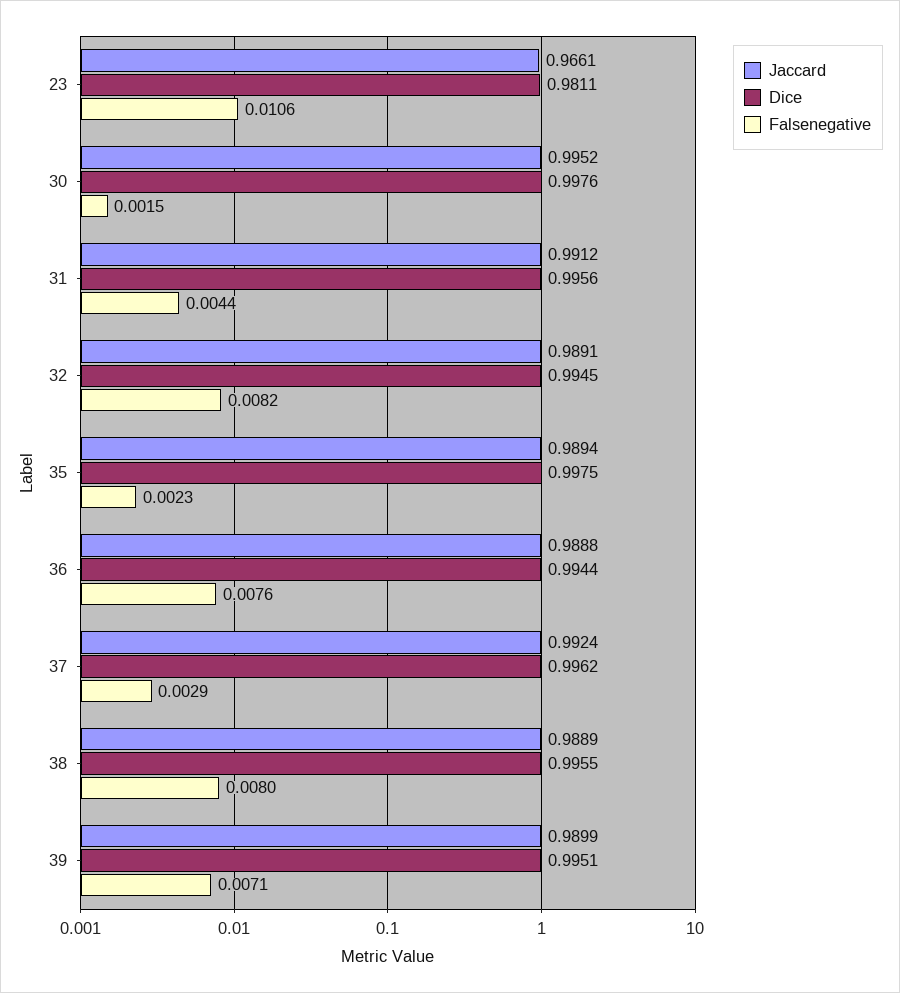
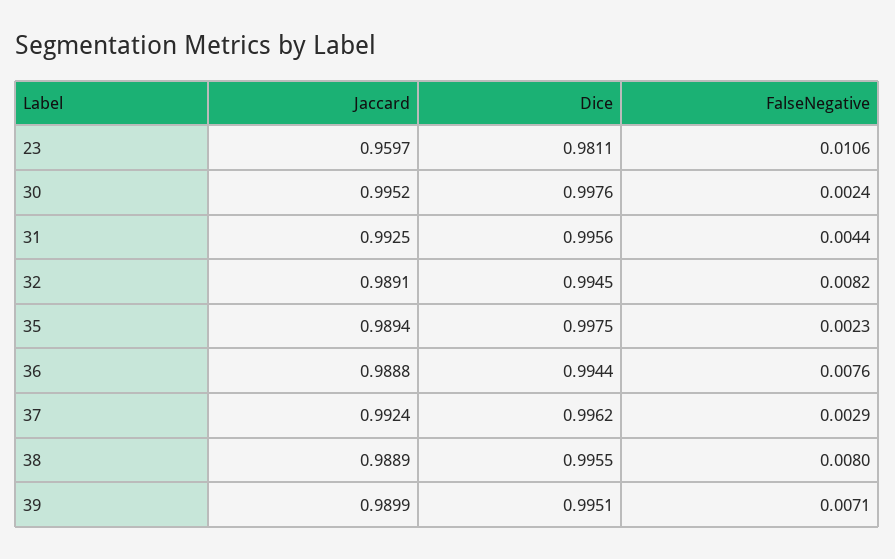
Jaccard, 23: 0.9661 -> 0.9597
Falsenegative, 30: 0.0015 -> 0.0024
Jaccard, 31: 0.9912 -> 0.9925

